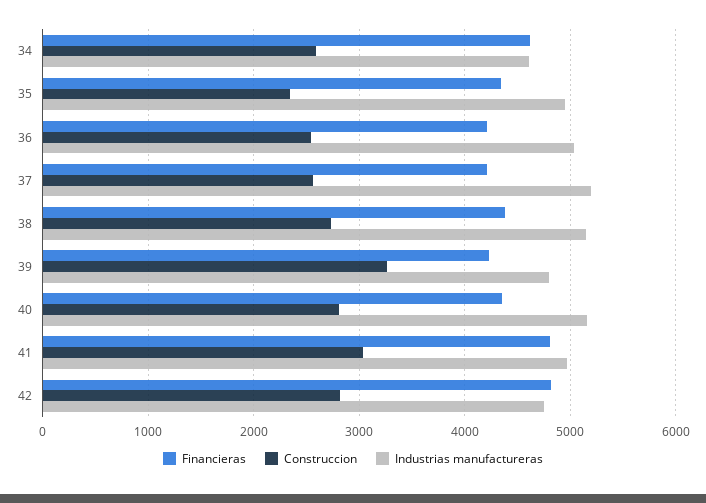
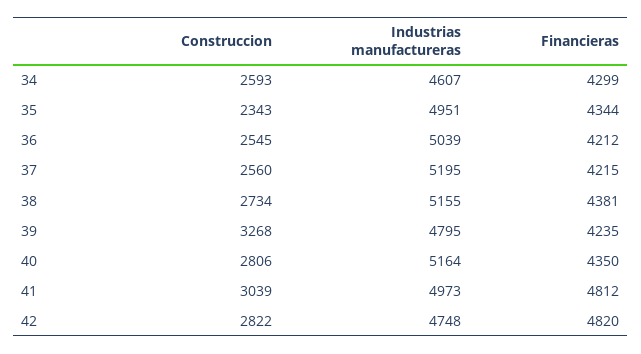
Financieras, 34: 4600 -> 4299

